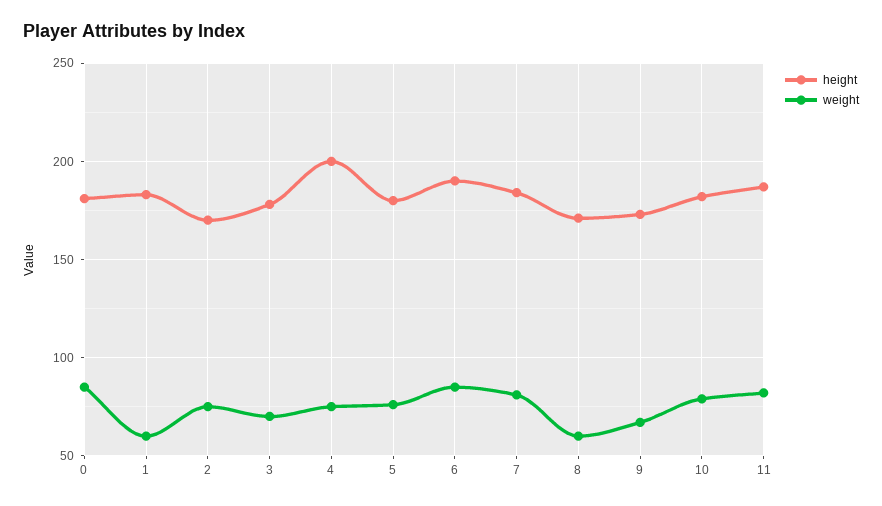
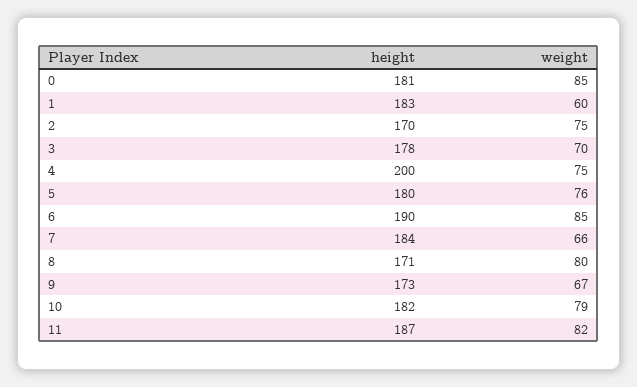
weight, 7: 80 -> 66
weight, 8: 60 -> 80

